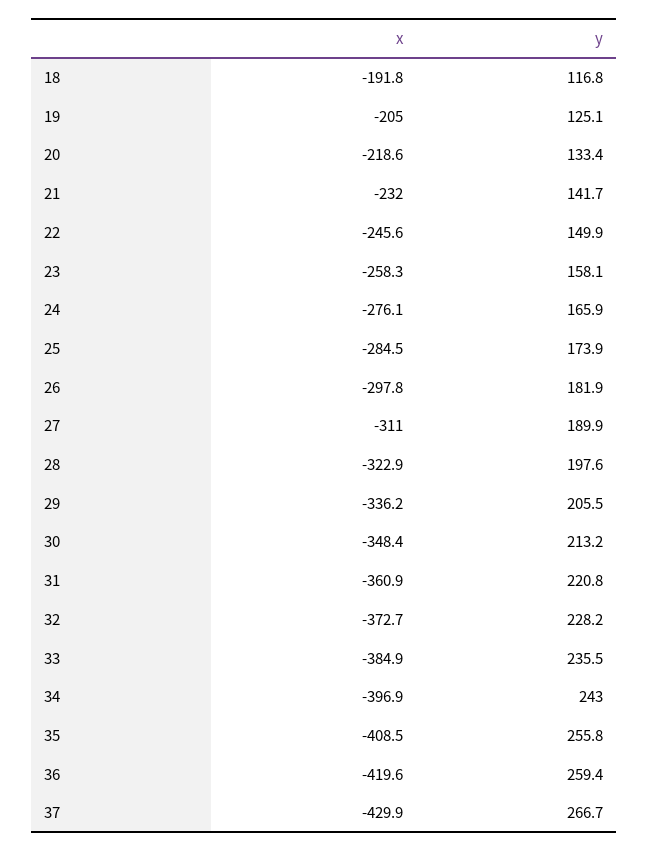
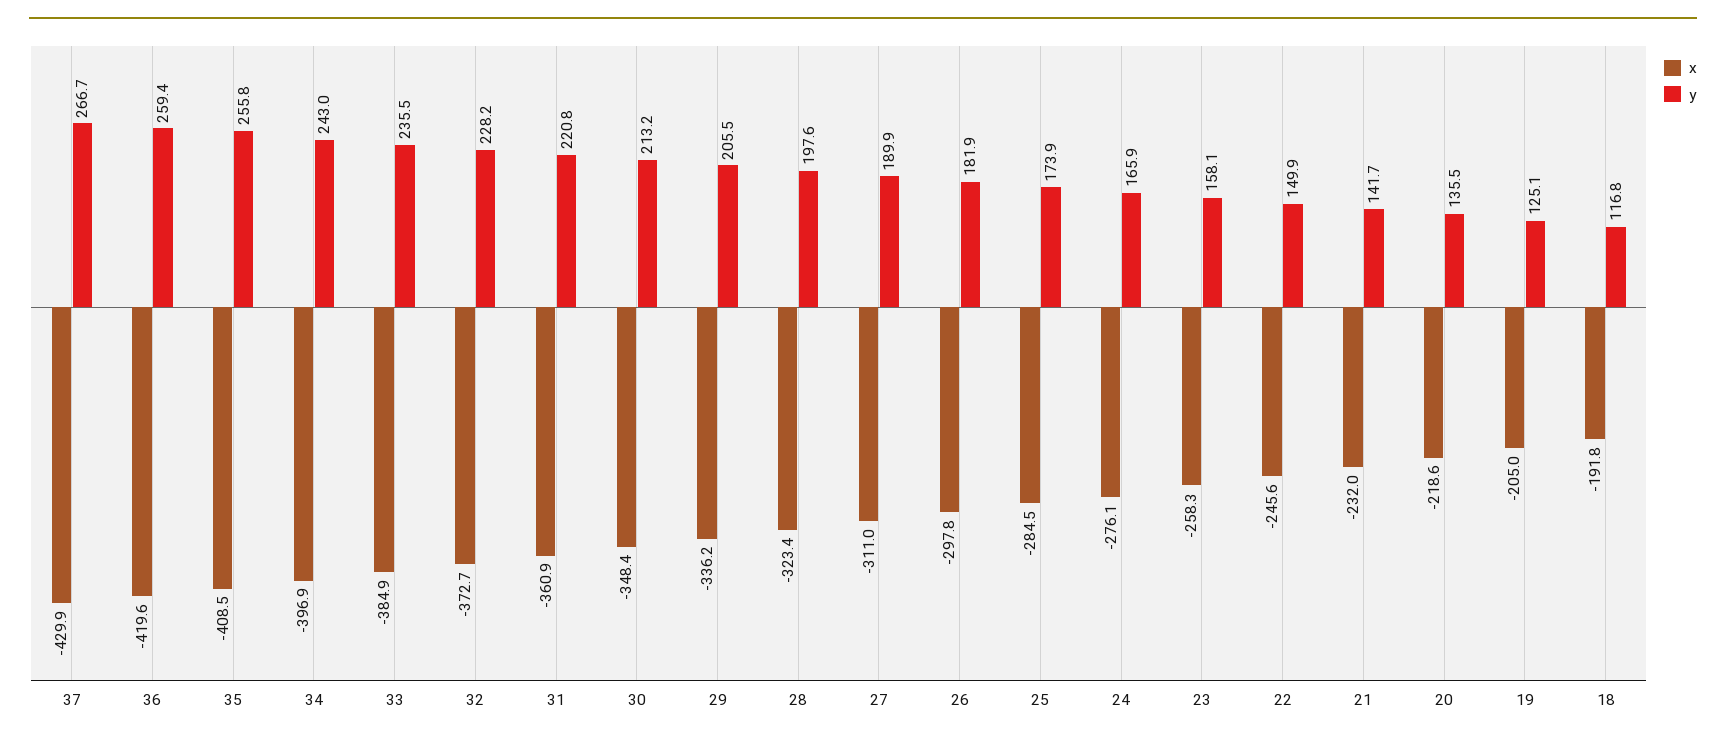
y, 20: 133.4 -> 135.5
x, 28: -322.9 -> -323.4

